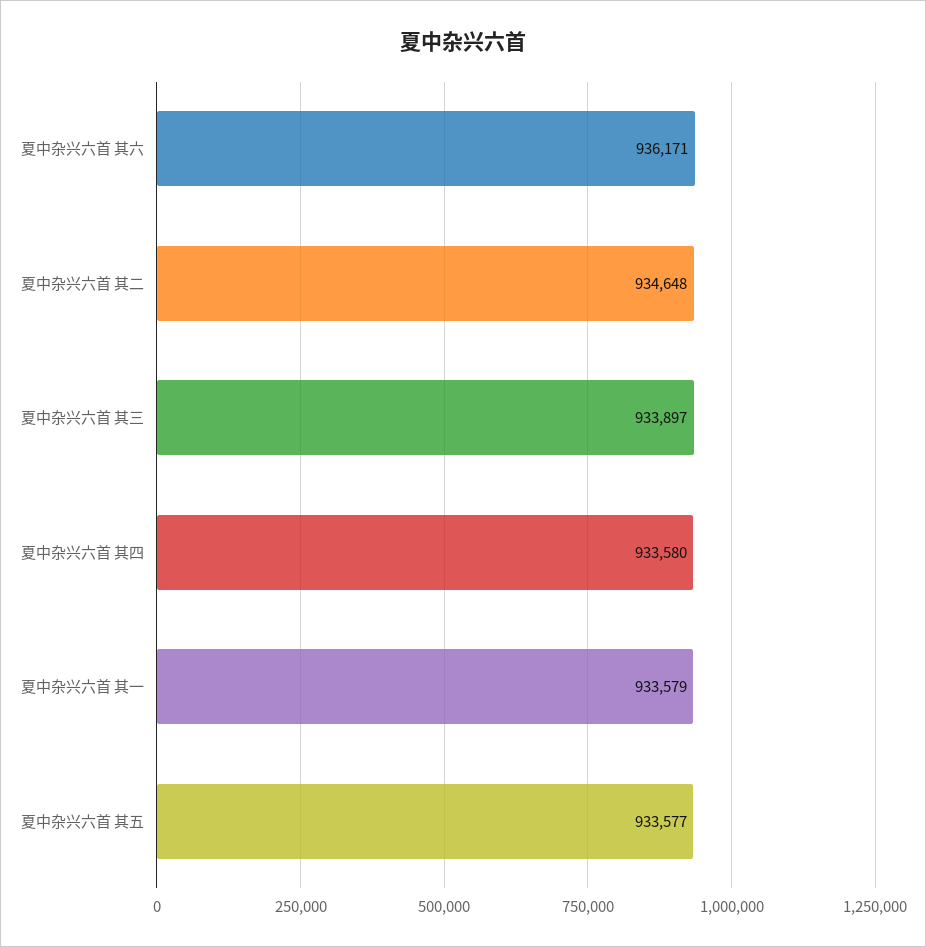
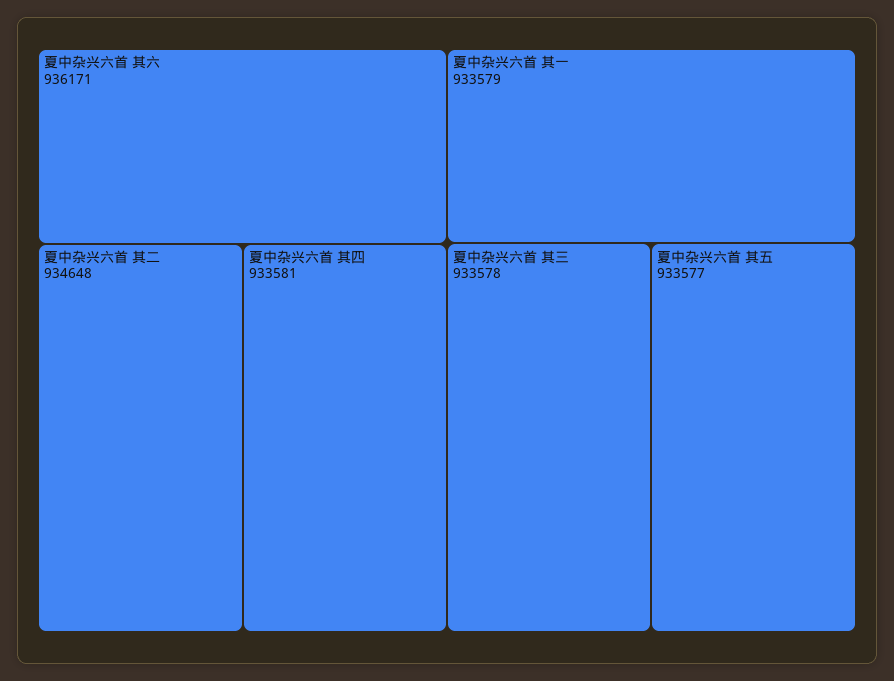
夏中杂兴六首 其三: 933897 -> 933578
夏中杂兴六首 其四: 933580 -> 933581

